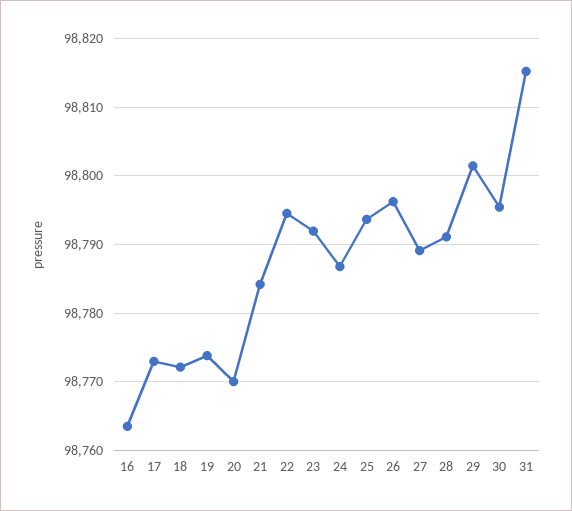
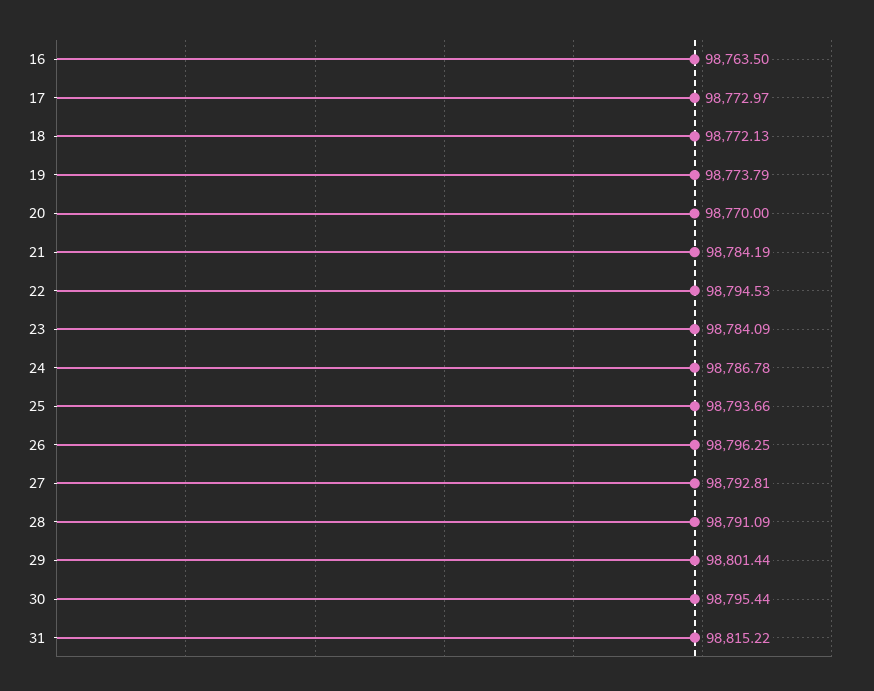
23: 98792 -> 98784.09
27: 98789 -> 98792.81

